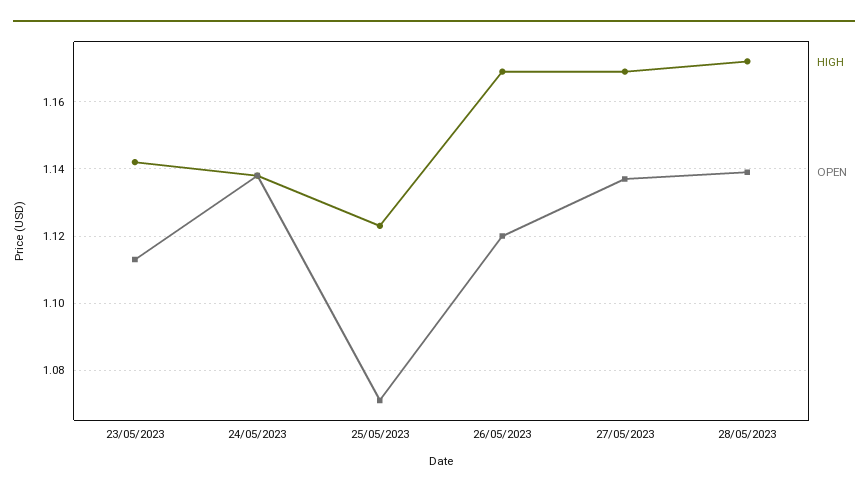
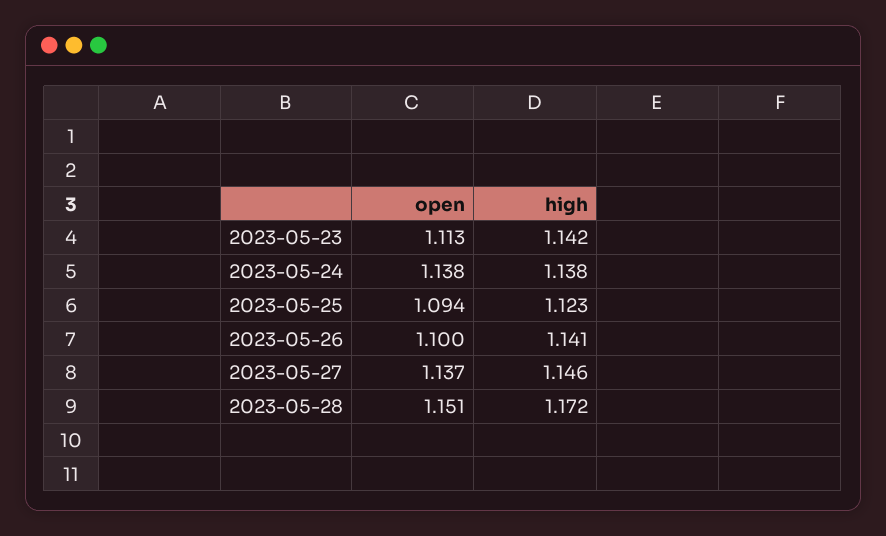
OPEN, 25/05/2023: 1.07 -> 1.094
HIGH, 26/05/2023: 1.17 -> 1.141
OPEN, 26/05/2023: 1.12 -> 1.1
HIGH, 27/05/2023: 1.17 -> 1.146
OPEN, 28/05/2023: 1.14 -> 1.151

